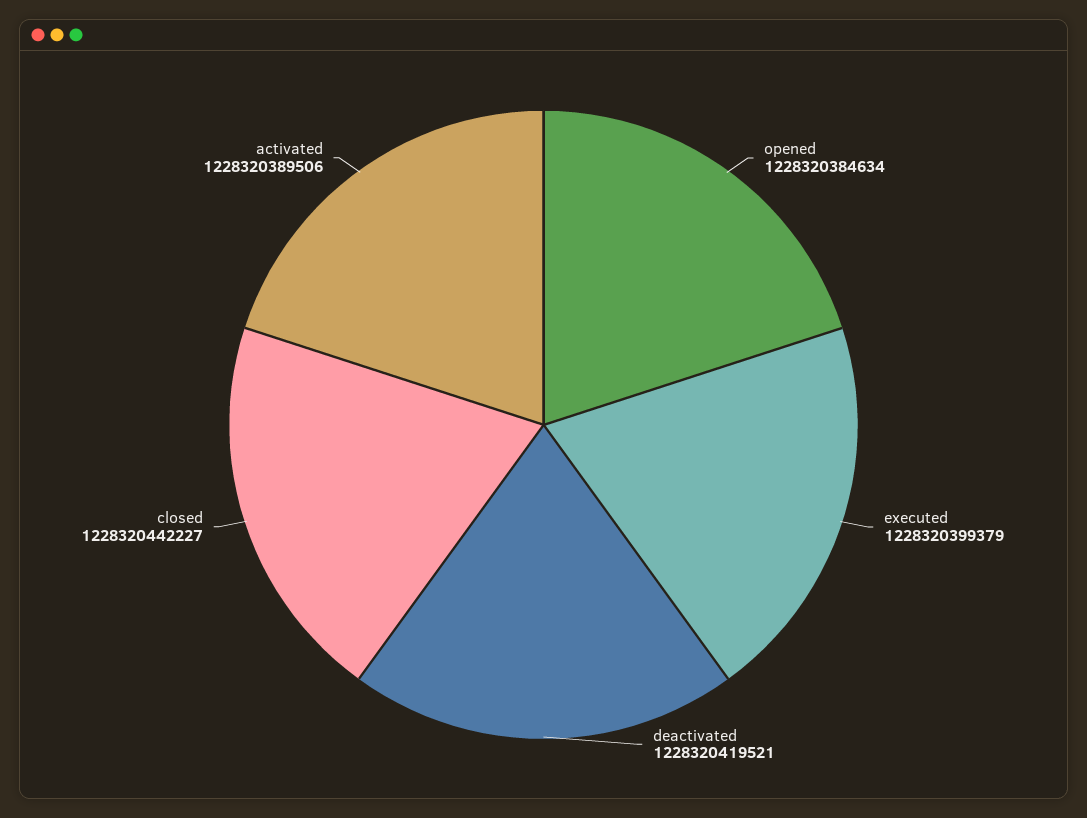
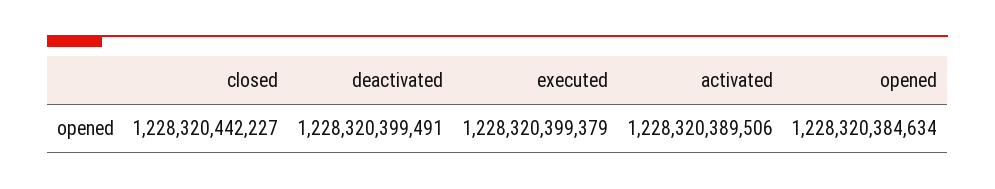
deactivated: 1228320419521 -> 1228320399491

